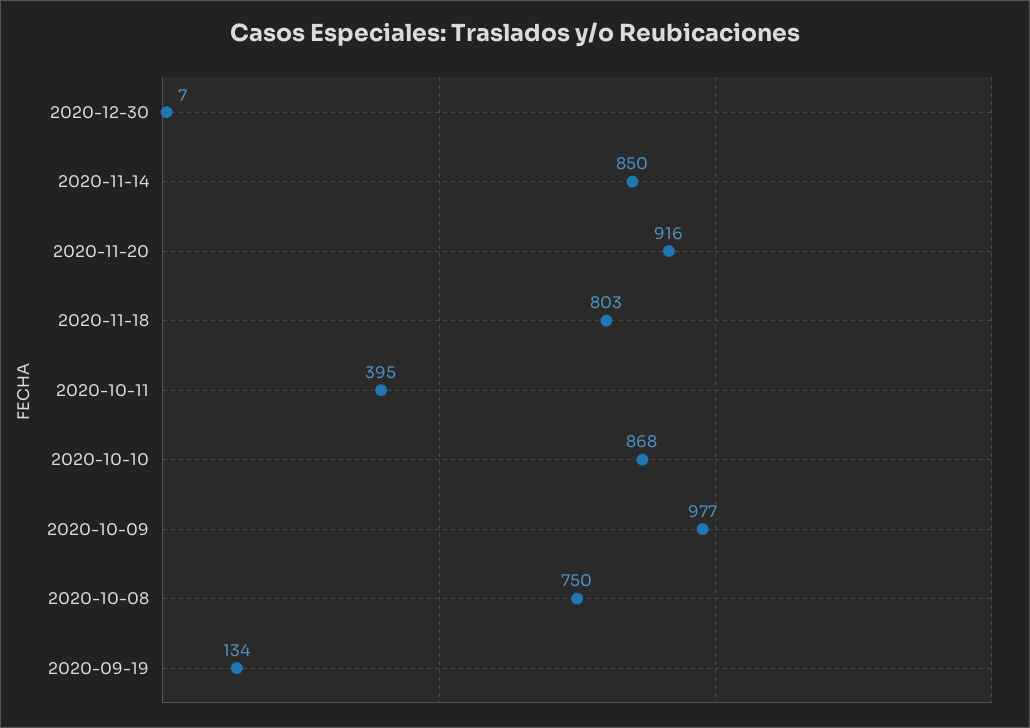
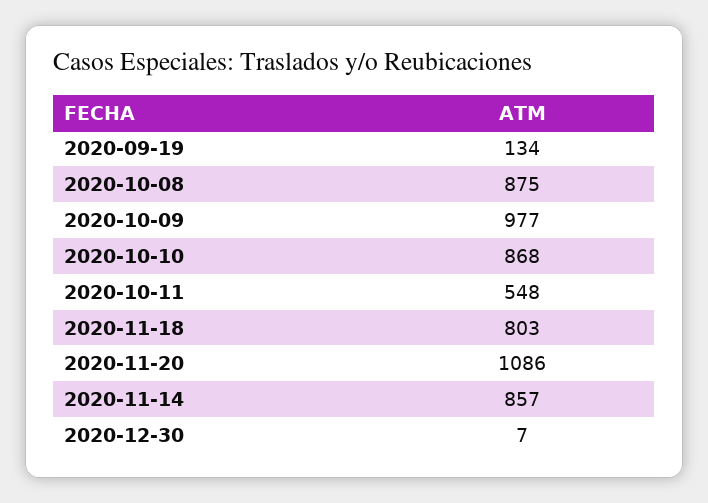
2020-11-14: 850 -> 857
2020-11-20: 916 -> 1086
2020-10-11: 395 -> 548
2020-10-08: 750 -> 875

